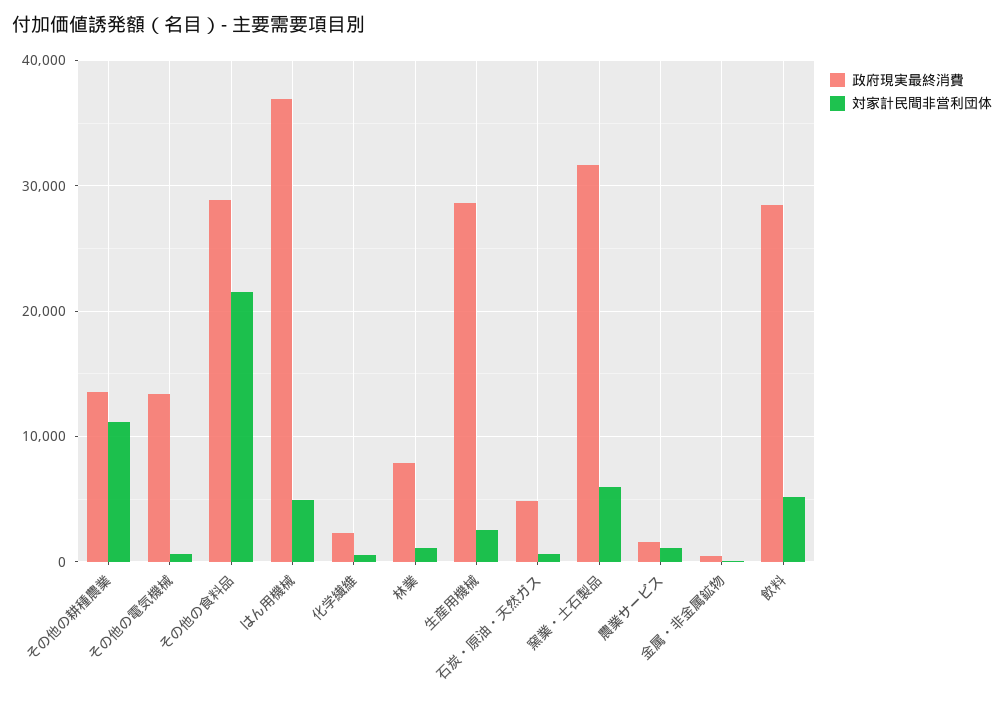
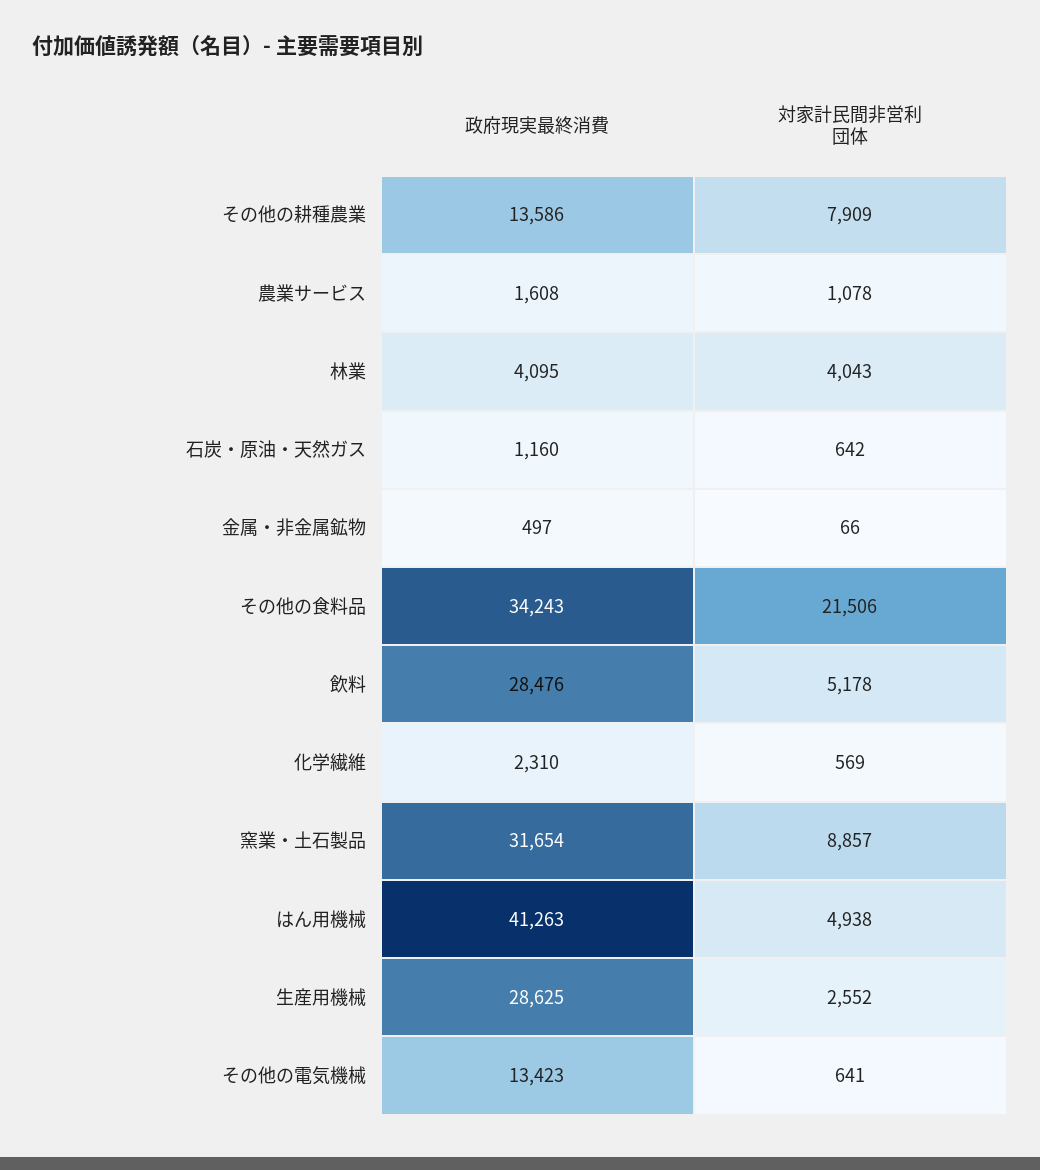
対家計民間非営利団体, その他の耕種農業: 11000 -> 7909
政府現実最終消費, その他の食料品: 29000 -> 34243
政府現実最終消費, はん用機械: 37000 -> 41263
政府現実最終消費, 林業: 8000 -> 4095
対家計民間非営利団体, 林業: 1000 -> 4043
政府現実最終消費, 石炭・原油・天然ガス: 5000 -> 1160
対家計民間非営利団体, 窯業・土石製品: 6000 -> 8857

